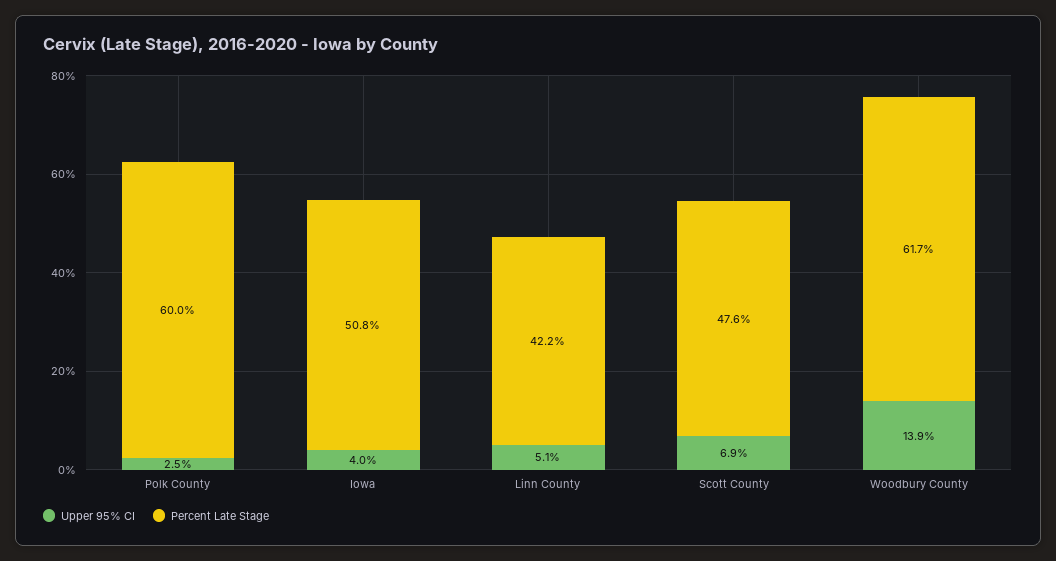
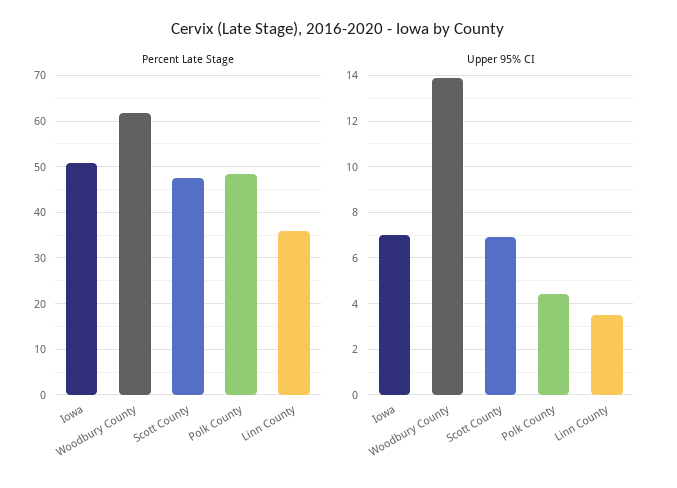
Upper 95% CI, Polk County: 2.5 -> 4.5
Percent Late Stage, Polk County: 60 -> 48
Upper 95% CI, Iowa: 4 -> 7
Upper 95% CI, Linn County: 5.1 -> 3.5
Percent Late Stage, Linn County: 42.2 -> 36

